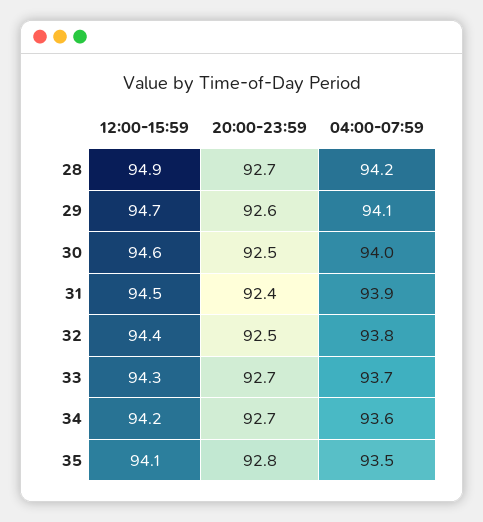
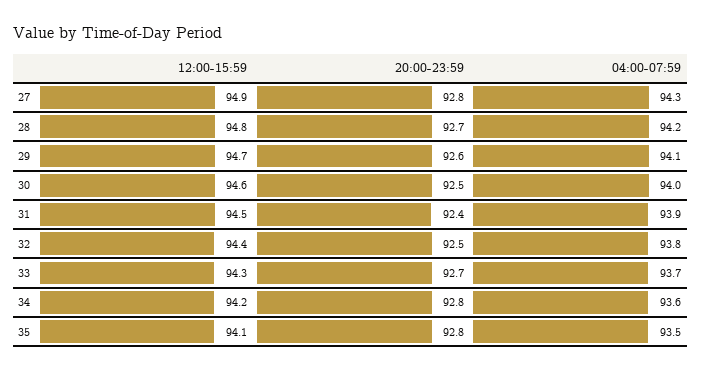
12:00-15:59, 28: 94.9 -> 94.8
20:00-23:59, 34: 92.7 -> 92.8
12:00-15:59, 27: none -> 94.9
20:00-23:59, 27: none -> 92.8
04:00-07:59, 27: none -> 94.3

